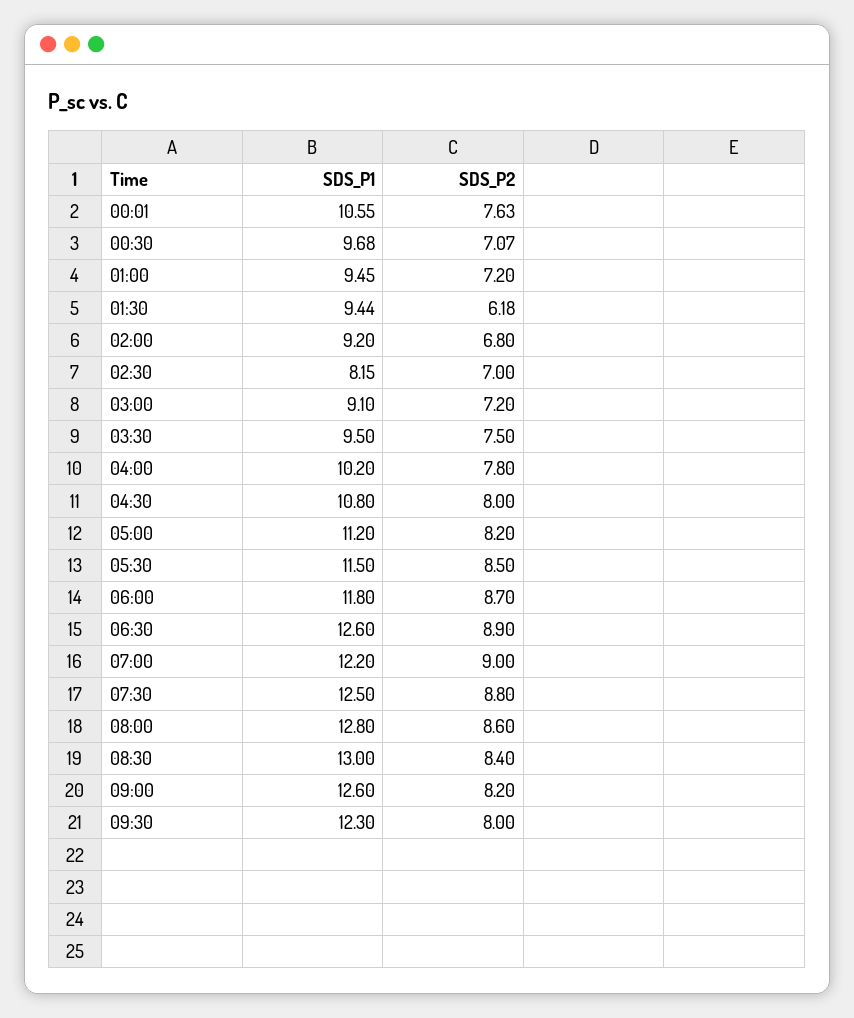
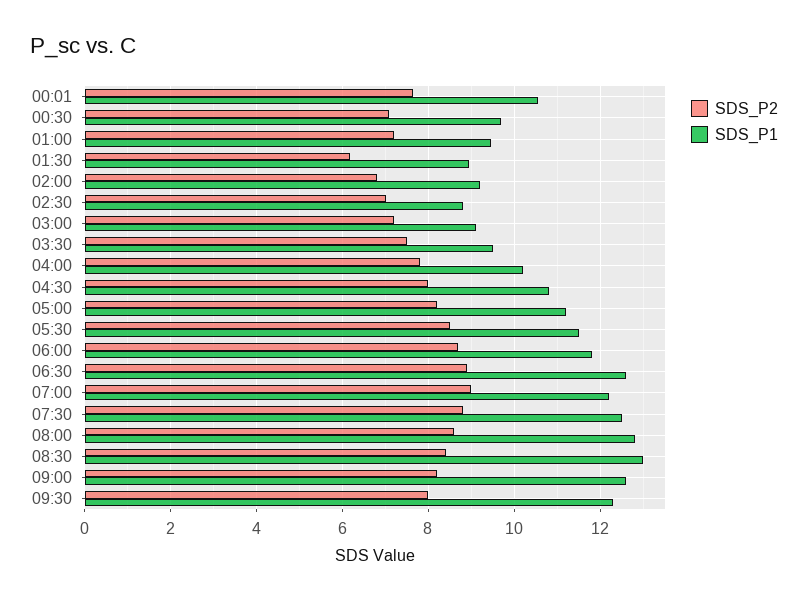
SDS_P1, 01:30: 9.44 -> 9
SDS_P1, 02:30: 8.15 -> 8.8

